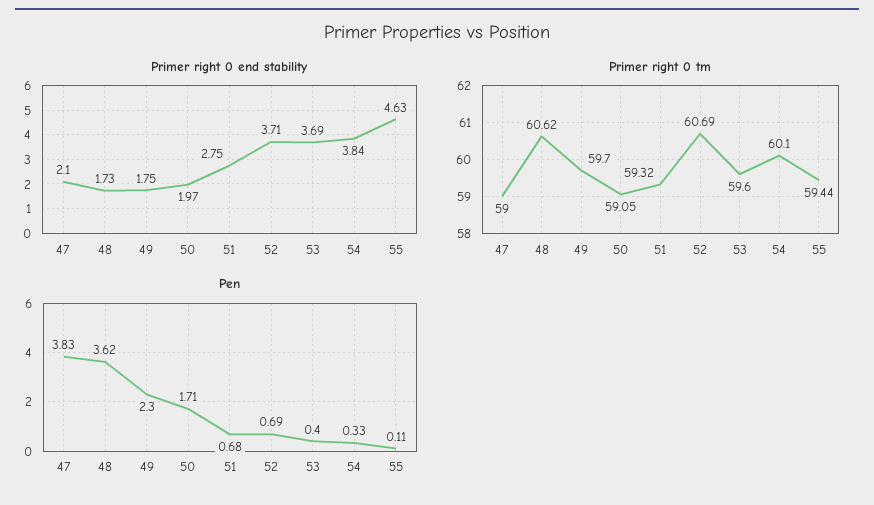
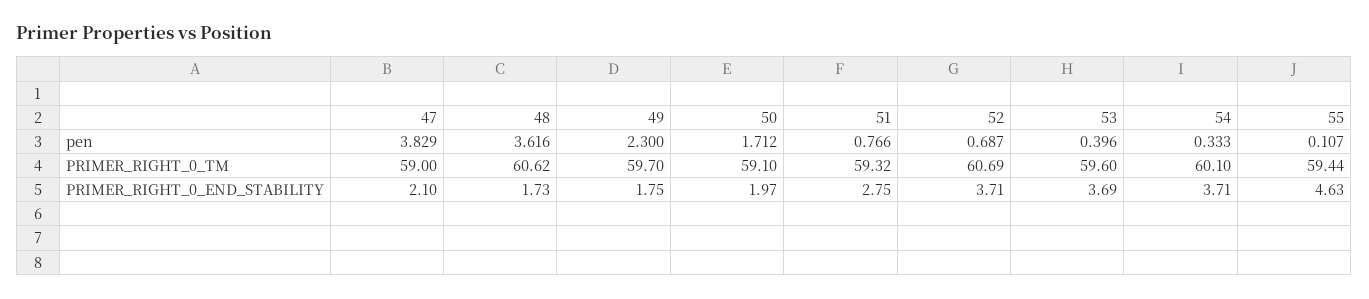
Primer right 0 end stability, 54: 3.84 -> 3.71
Primer right 0 tm, 50: 59.05 -> 59.1
Pen, 51: 0.68 -> 0.766

